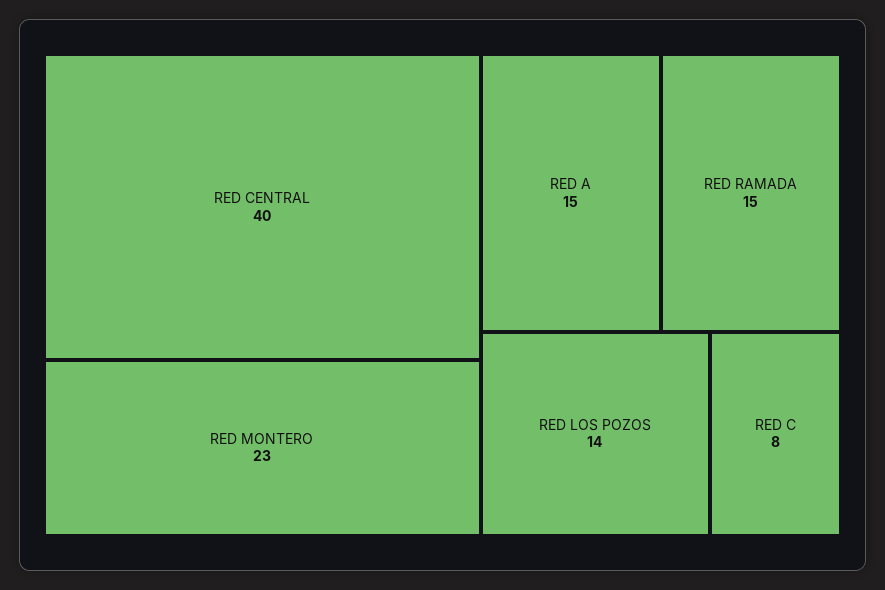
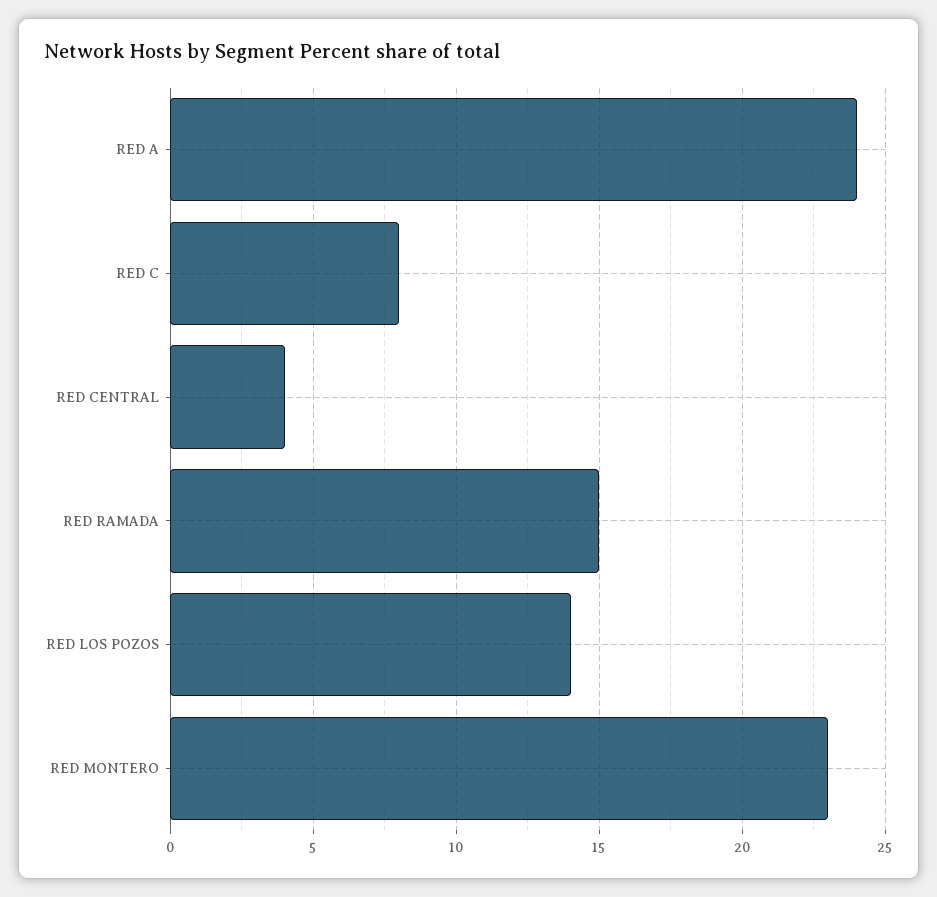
RED CENTRAL: 40 -> 4
RED A: 15 -> 24

